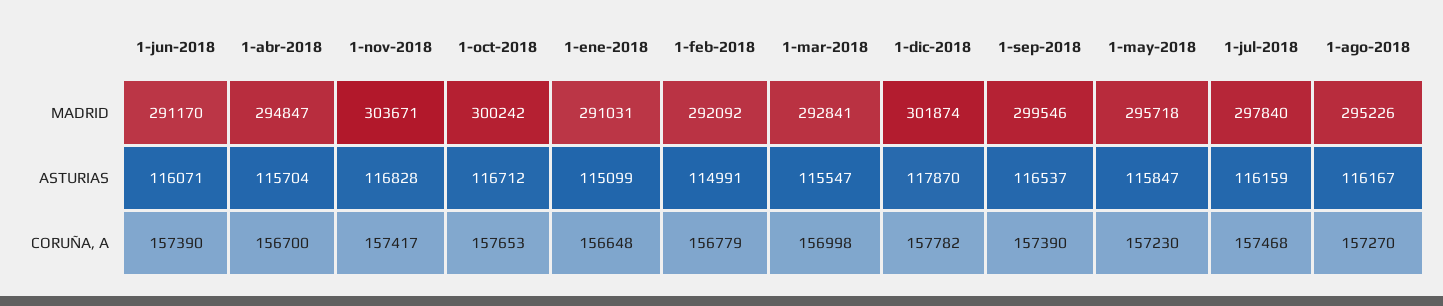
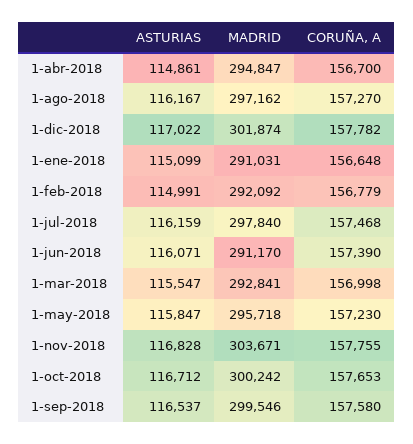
1-ago-2018, MADRID: 295226 -> 297162
1-abr-2018, ASTURIAS: 115704 -> 114861
1-dic-2018, ASTURIAS: 117870 -> 117022
1-nov-2018, CORUÑA, A: 157417 -> 157755
1-sep-2018, CORUÑA, A: 157390 -> 157580

